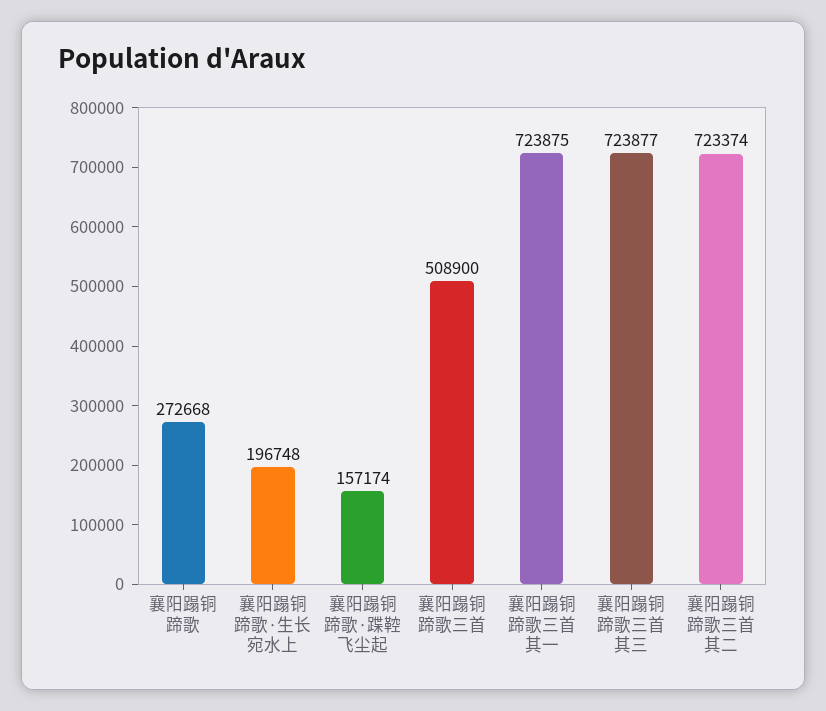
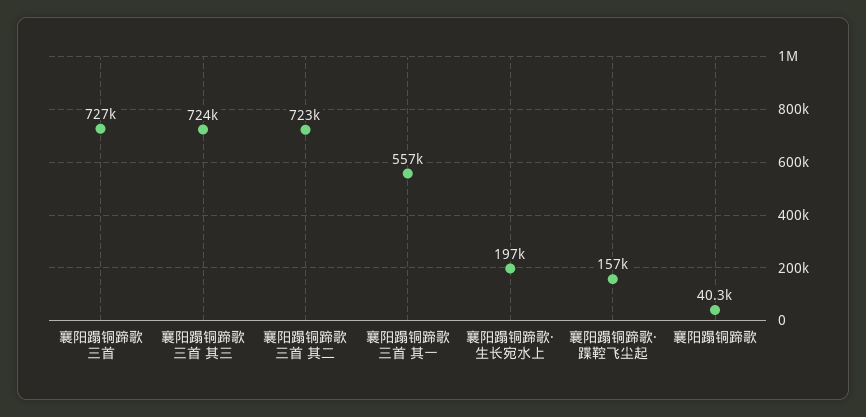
襄阳蹋铜蹄歌: 272668 -> 40300
襄阳蹋铜蹄歌三首: 508900 -> 727000
襄阳蹋铜蹄歌三首 其一: 723875 -> 557000

